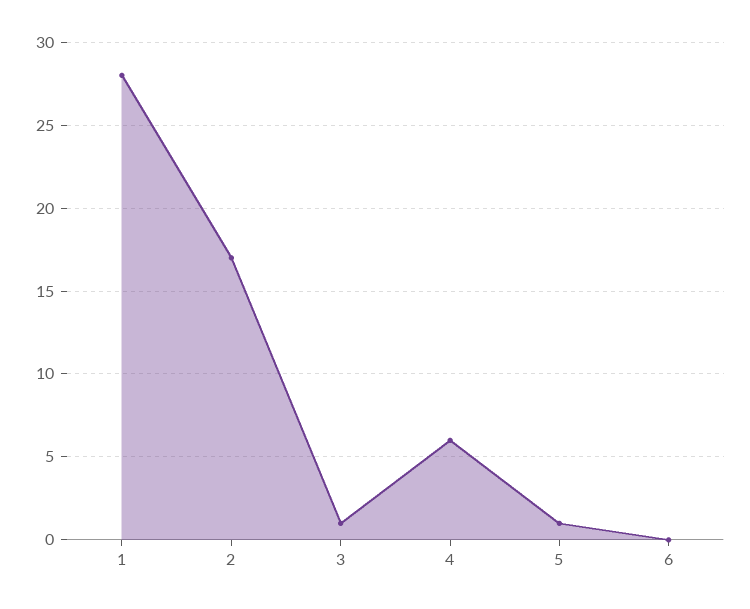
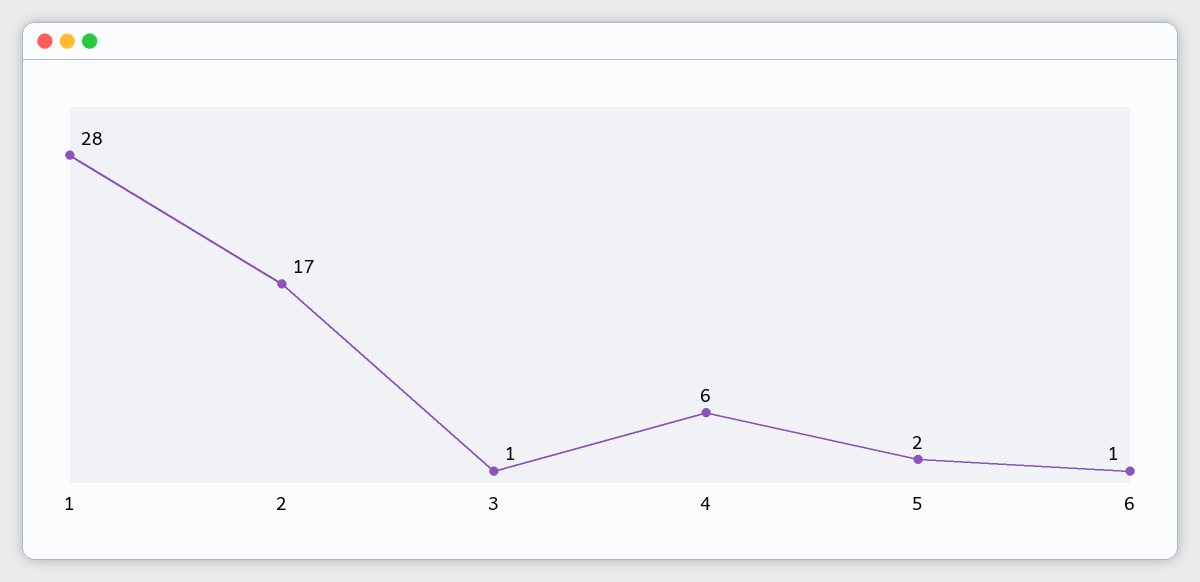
5: 1 -> 2
6: 0 -> 1

